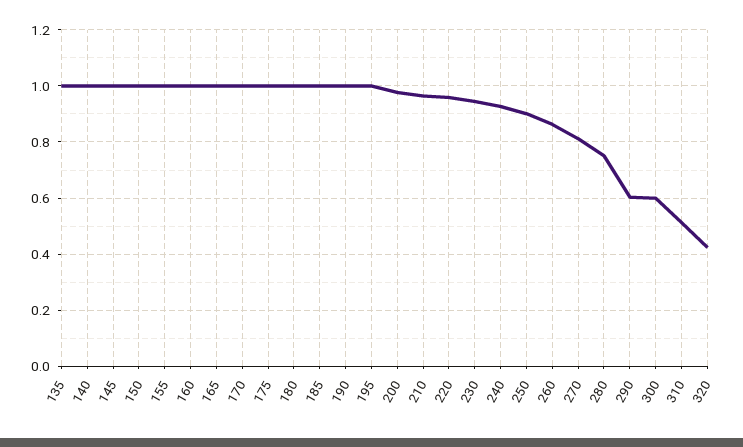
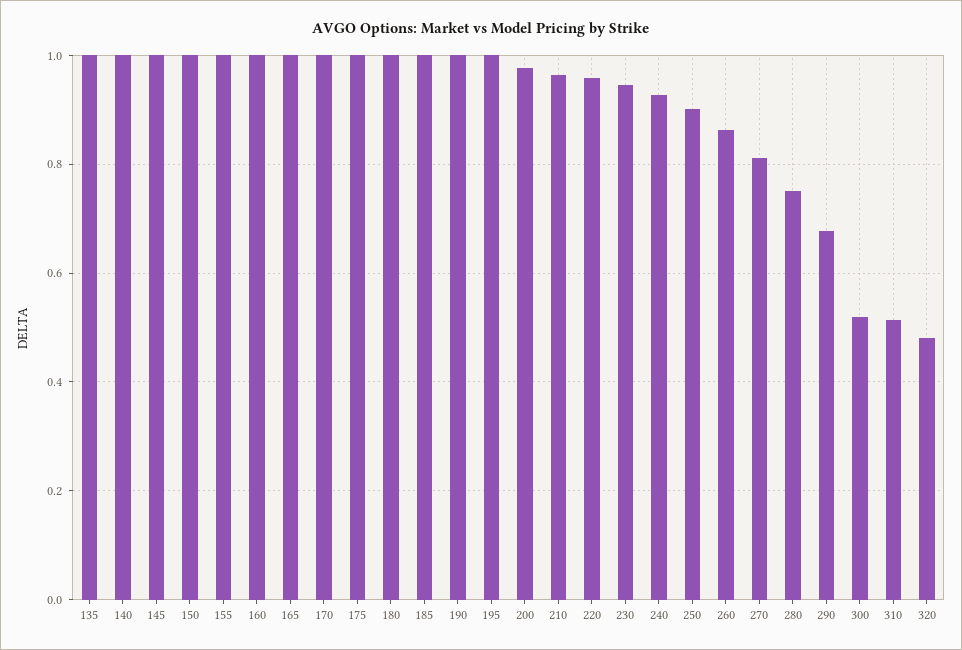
290: 0.6 -> 0.68
300: 0.6 -> 0.52
320: 0.425 -> 0.48

